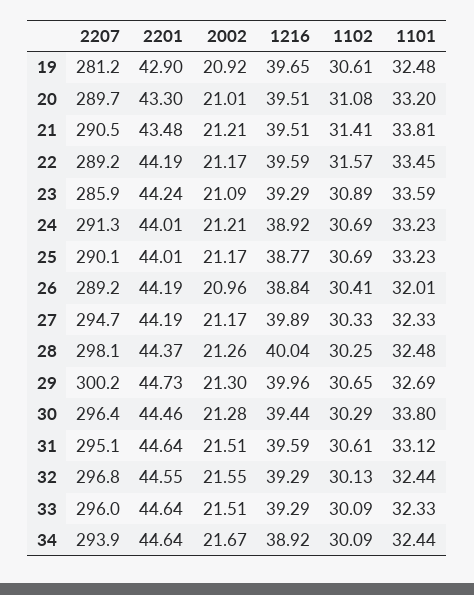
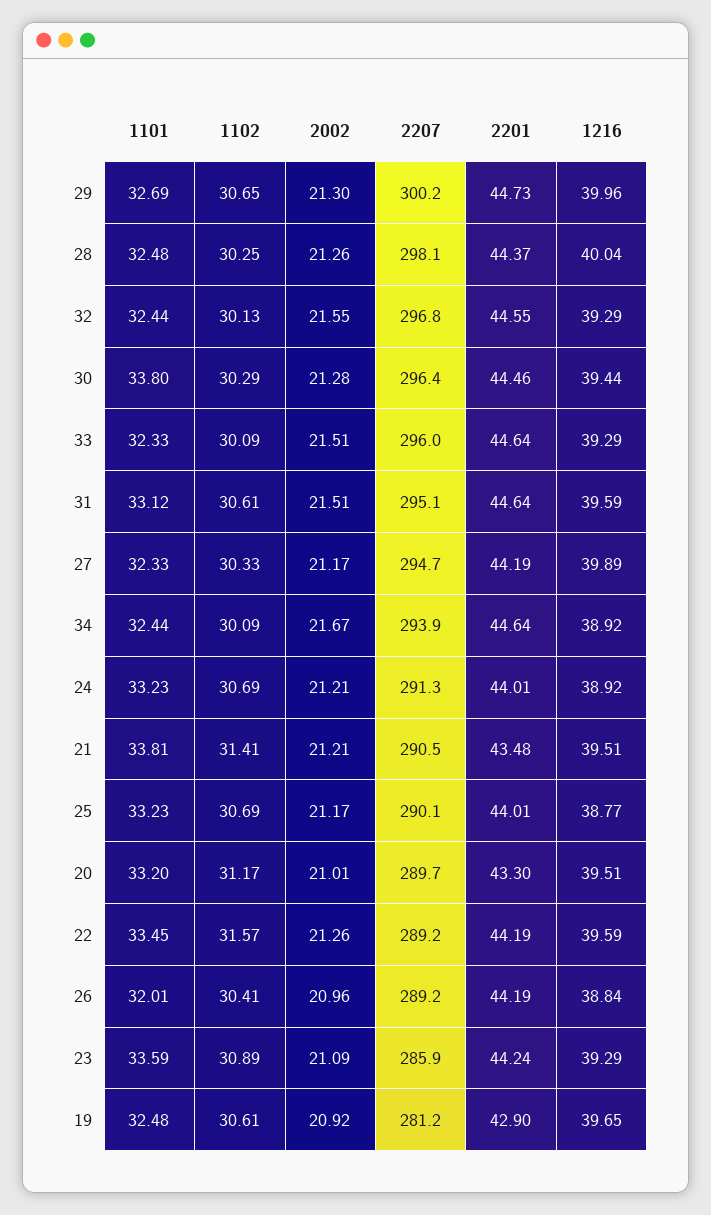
1102, 20: 31.08 -> 31.17
2002, 22: 21.17 -> 21.26

